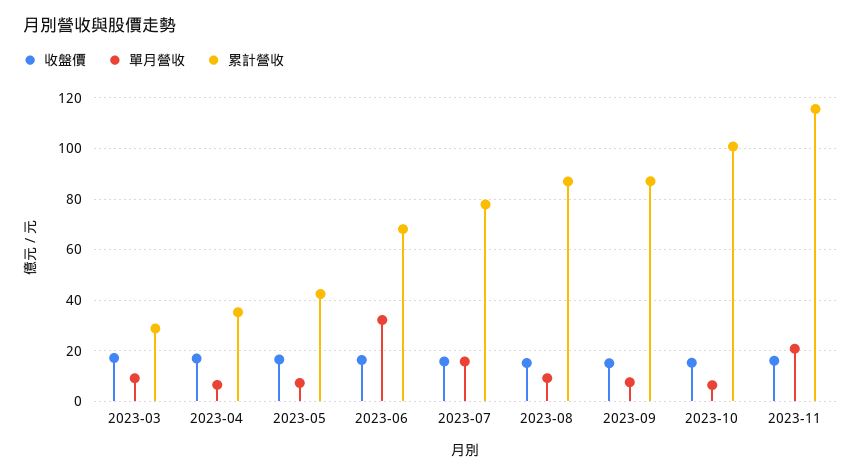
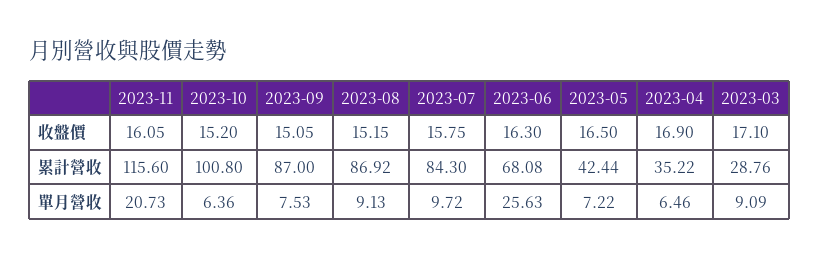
單月營收, 2023-06: 32.5 -> 25.63
單月營收, 2023-07: 15 -> 9.72
累計營收, 2023-07: 77.5 -> 84.3

